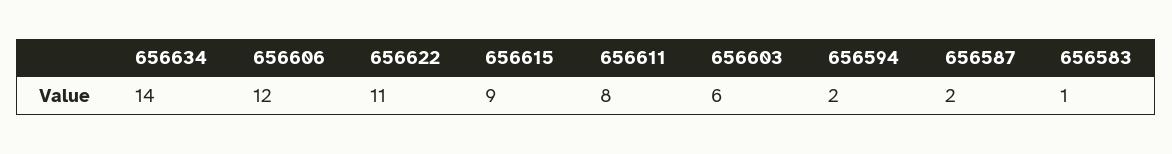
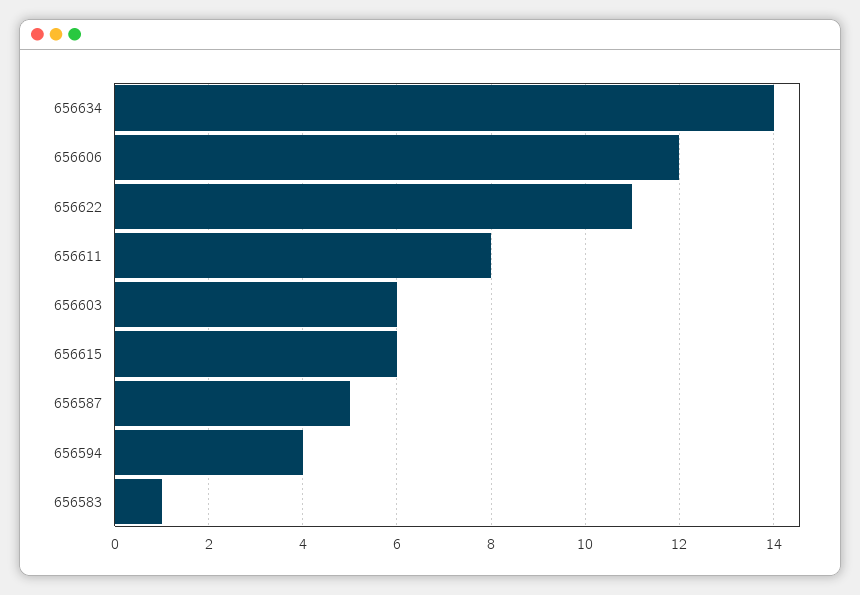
656615: 9 -> 6
656594: 2 -> 4
656587: 2 -> 5

